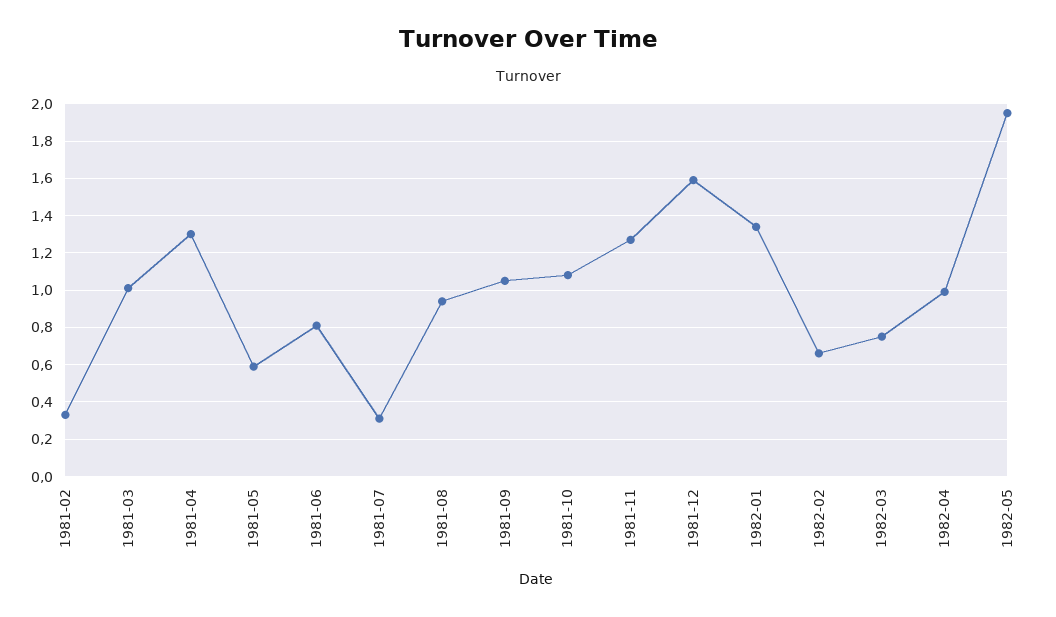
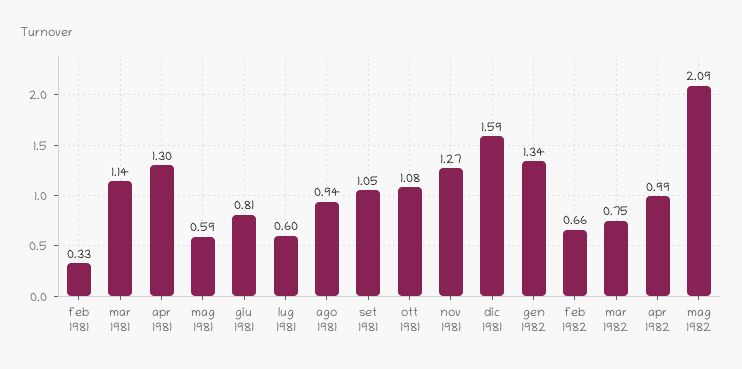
1981-03: 1 -> 1.14
1981-07: 0.3 -> 0.6
1982-05: 1.95 -> 2.09

